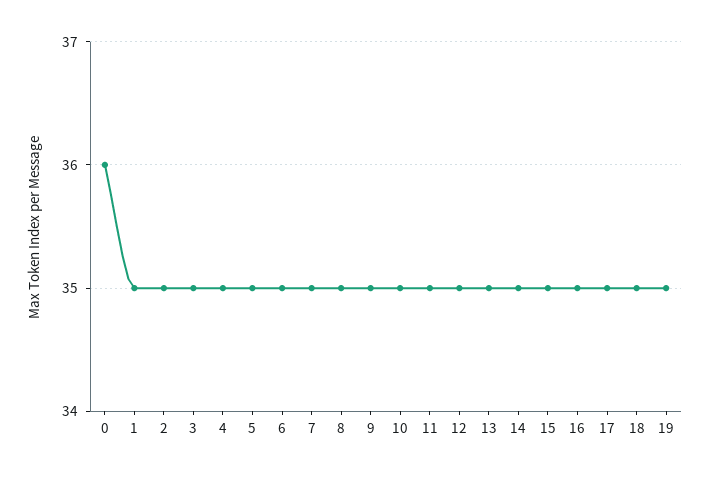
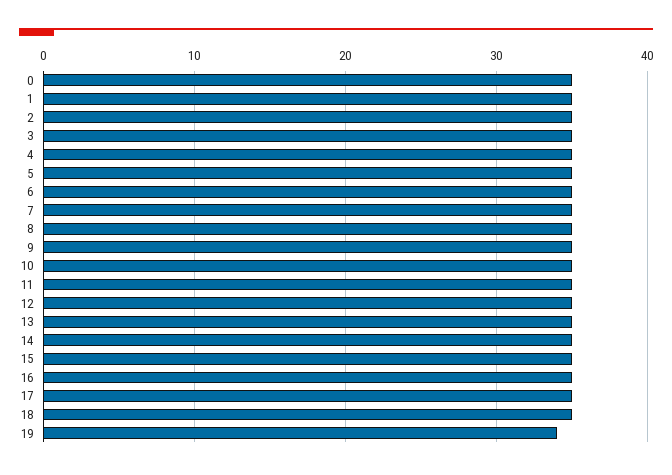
0: 36 -> 35
19: 35 -> 34

